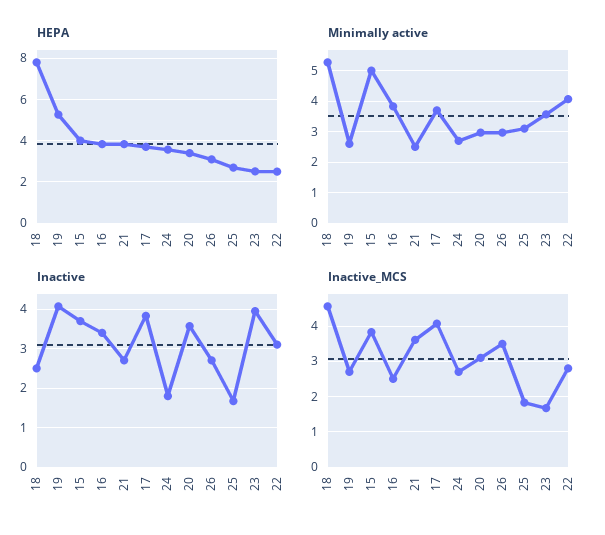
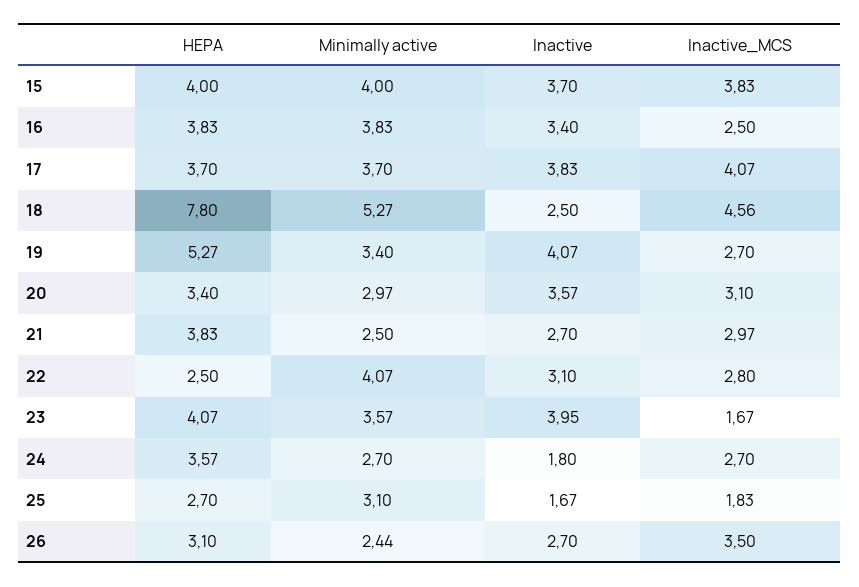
HEPA, 23: 2.5 -> 4.07
Minimally active, 19: 2.6 -> 3.4
Minimally active, 15: 5 -> 4
Minimally active, 26: 3 -> 2.44
Inactive_MCS, 21: 3.6 -> 2.97

